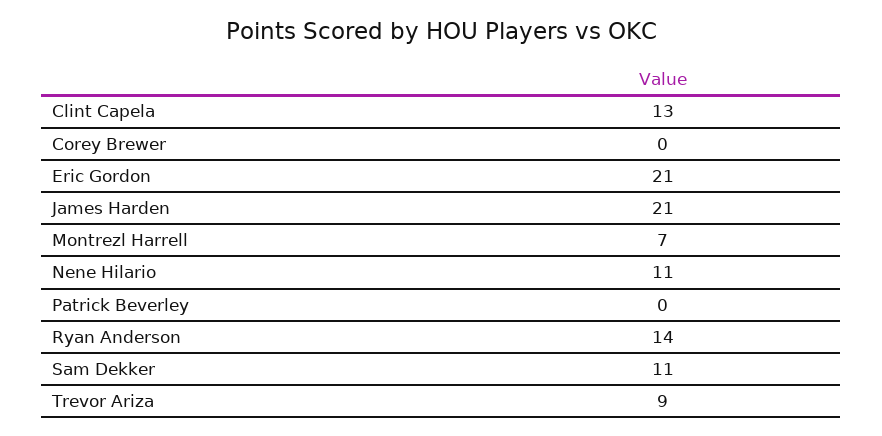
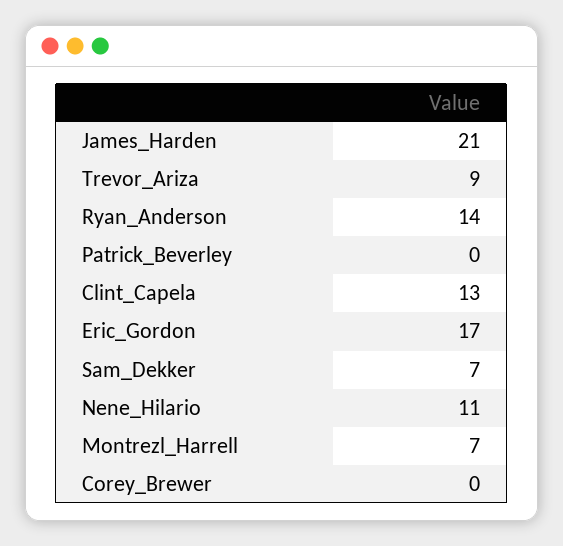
Eric Gordon: 21 -> 17
Sam Dekker: 11 -> 7

